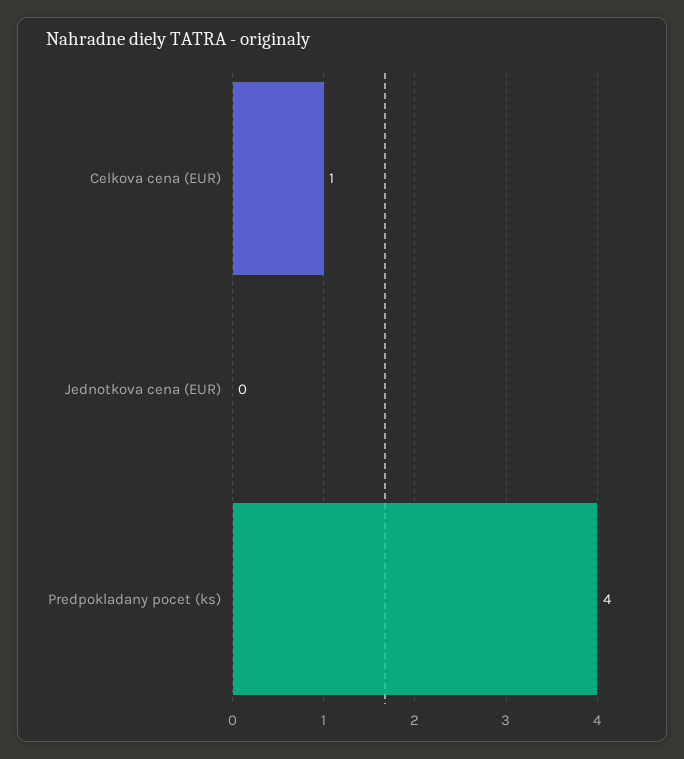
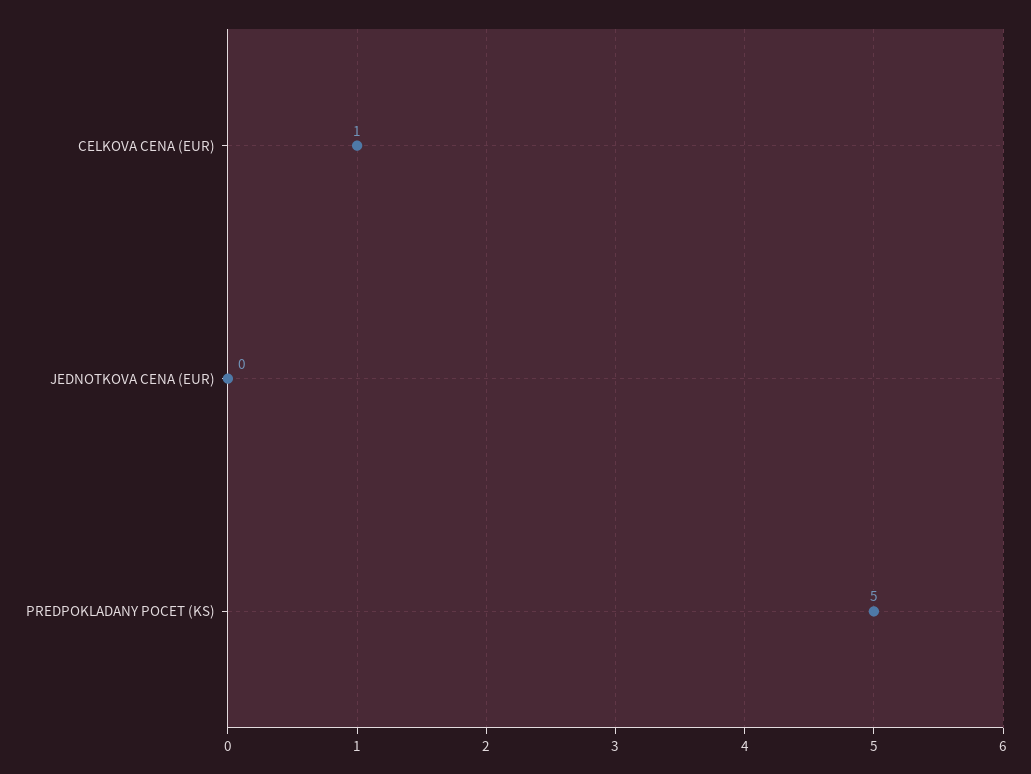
Predpokladany pocet (ks): 4 -> 5

